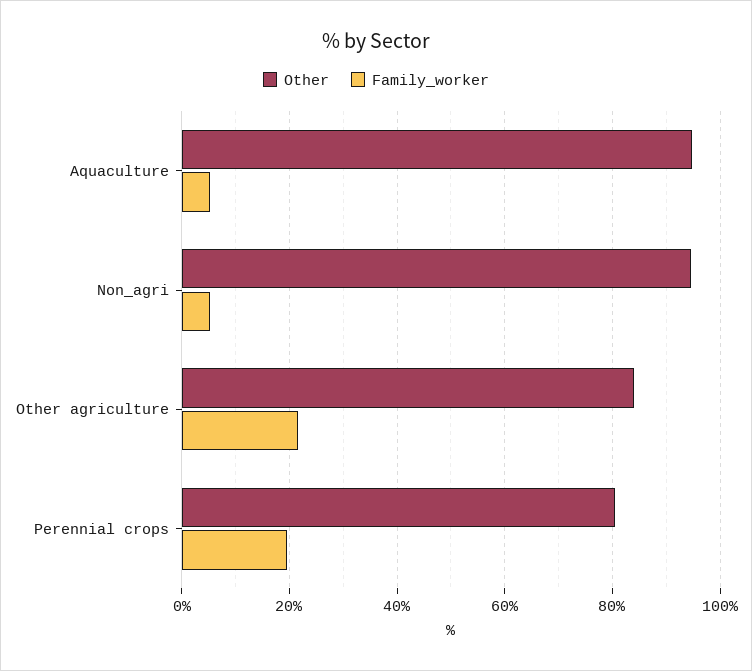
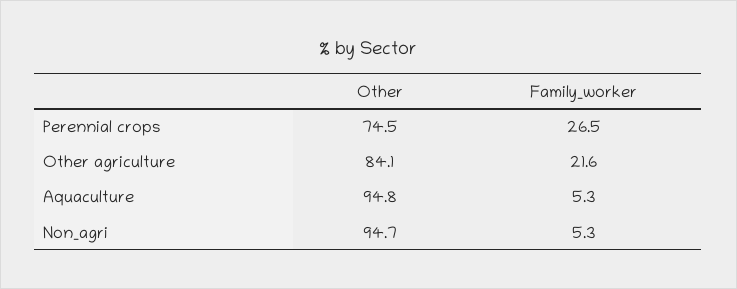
Other, Perennial crops: 80 -> 74.5
Family_worker, Perennial crops: 20 -> 26.5

